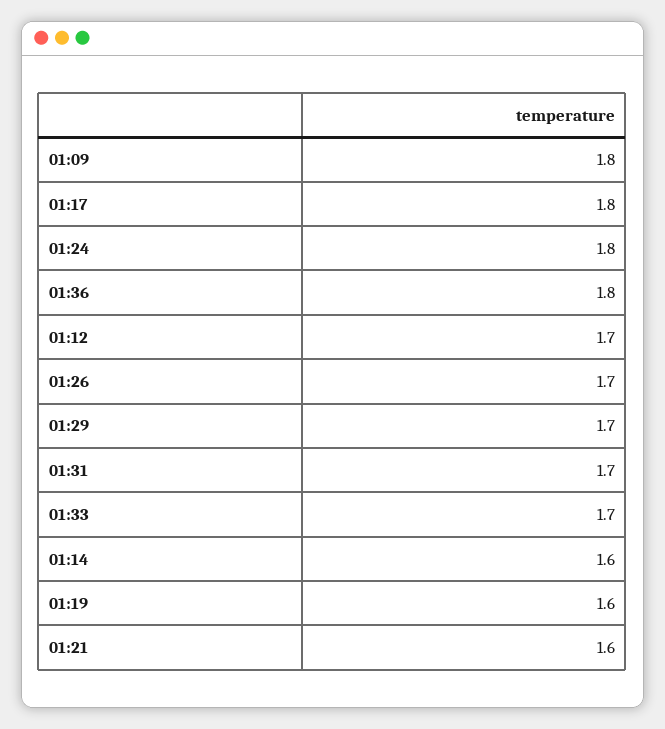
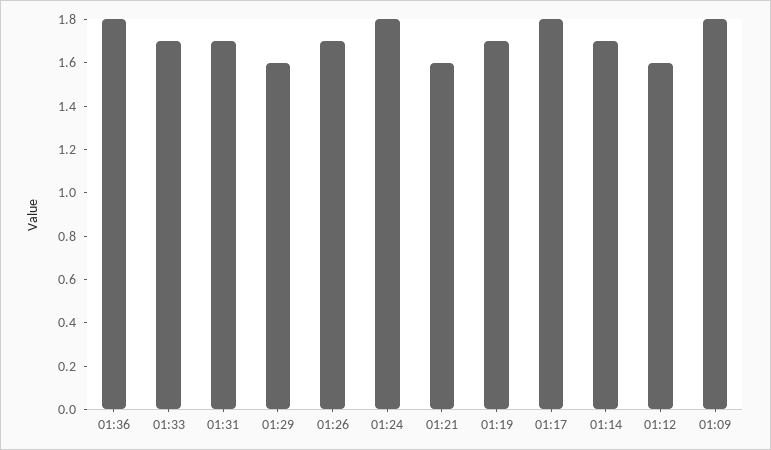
01:12: 1.7 -> 1.6
01:29: 1.7 -> 1.6
01:14: 1.6 -> 1.7
01:19: 1.6 -> 1.7

